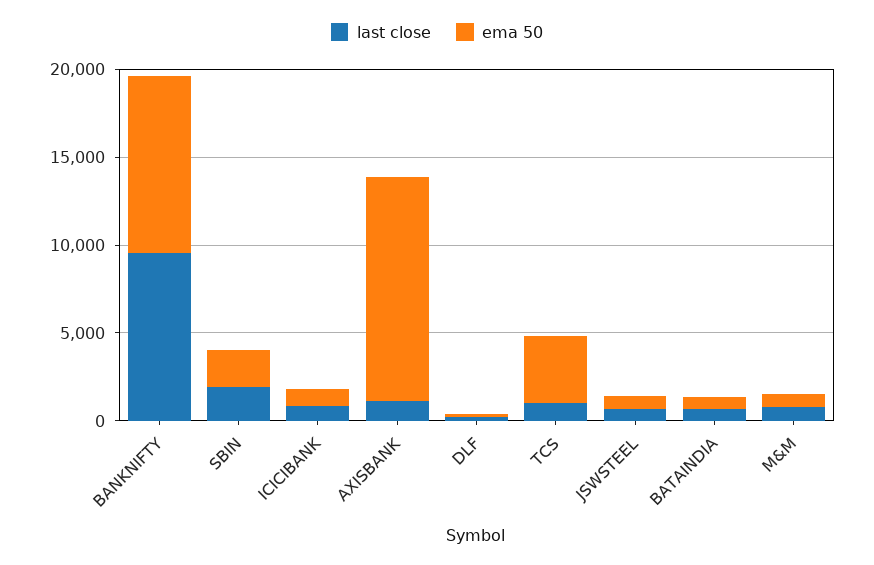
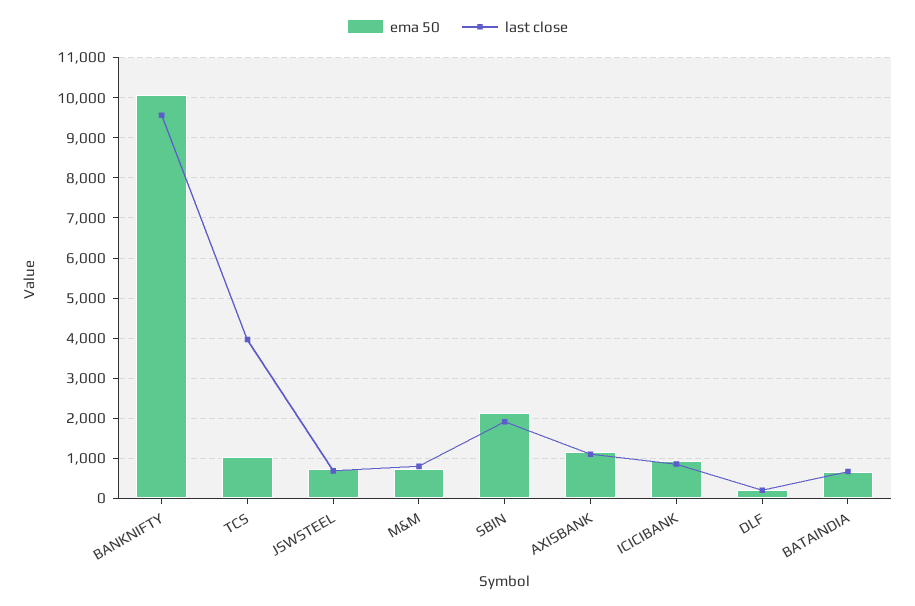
ema 50, AXISBANK: 13000 -> 1200
last close, TCS: 1000 -> 4000
ema 50, TCS: 4000 -> 1000

